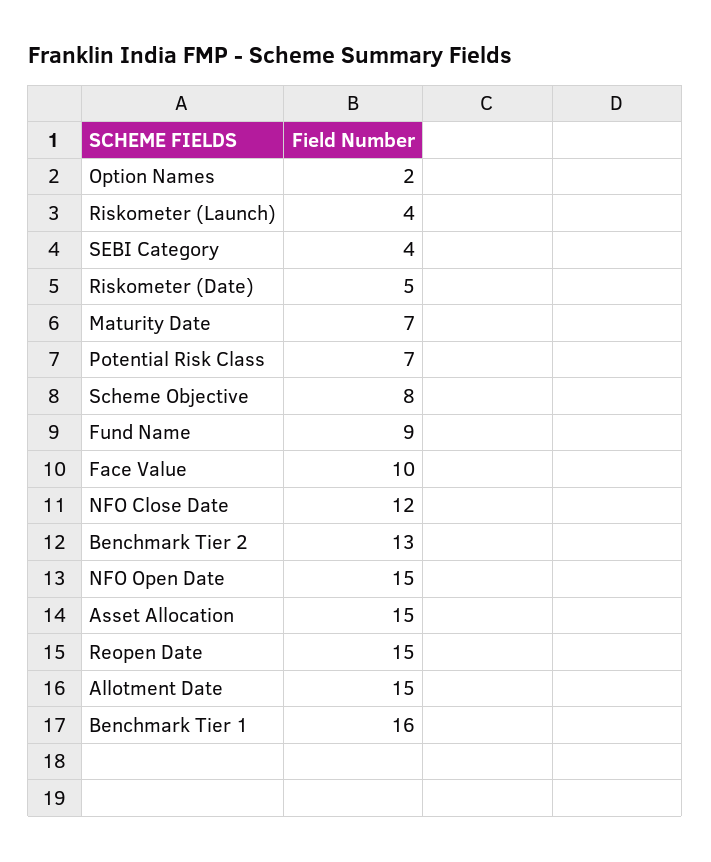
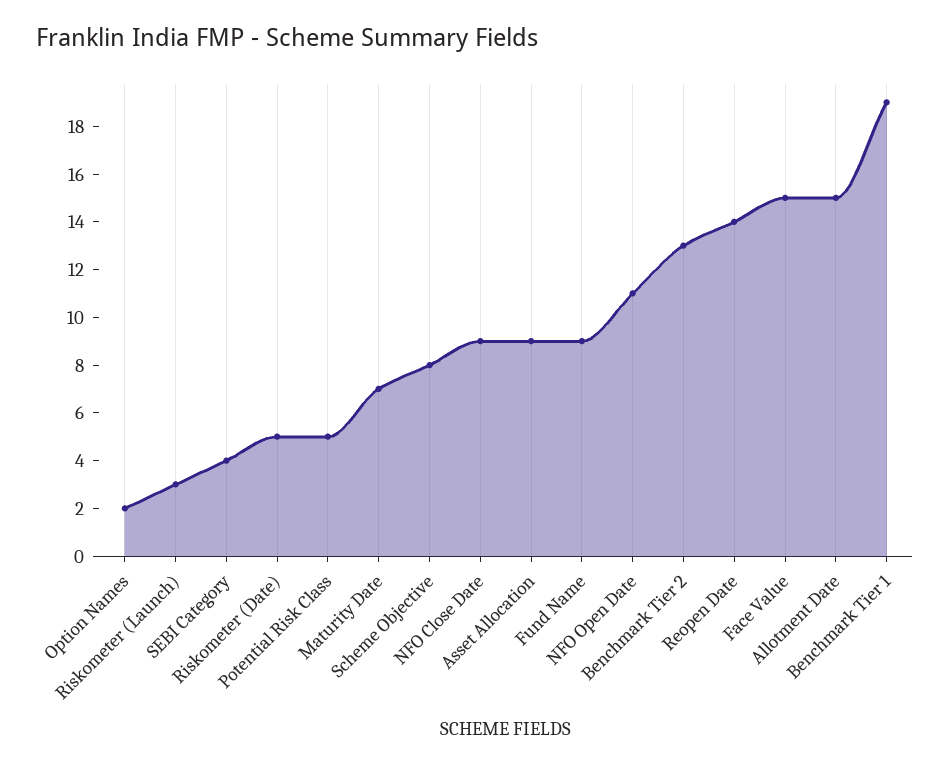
Riskometer (Launch): 4 -> 3
Potential Risk Class: 7 -> 5
Face Value: 10 -> 15
NFO Close Date: 12 -> 9
NFO Open Date: 15 -> 11
Asset Allocation: 15 -> 9
Reopen Date: 15 -> 14
Benchmark Tier 1: 16 -> 19

